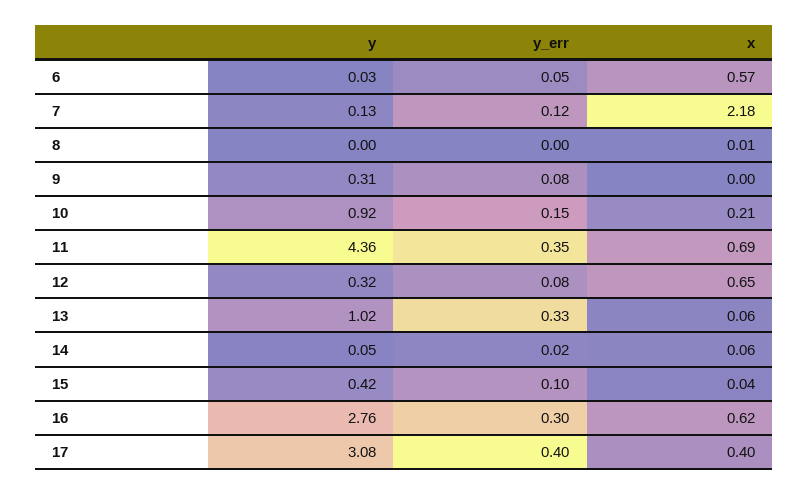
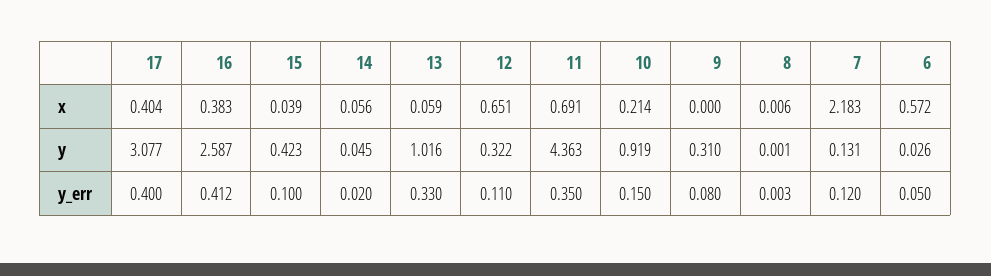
y_err, 12: 0.08 -> 0.11
y, 16: 2.76 -> 2.587
y_err, 16: 0.3 -> 0.412
x, 16: 0.62 -> 0.383

